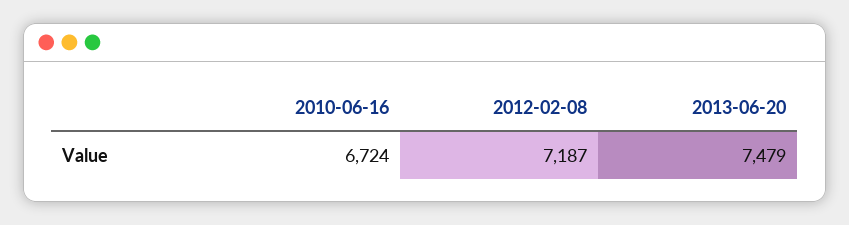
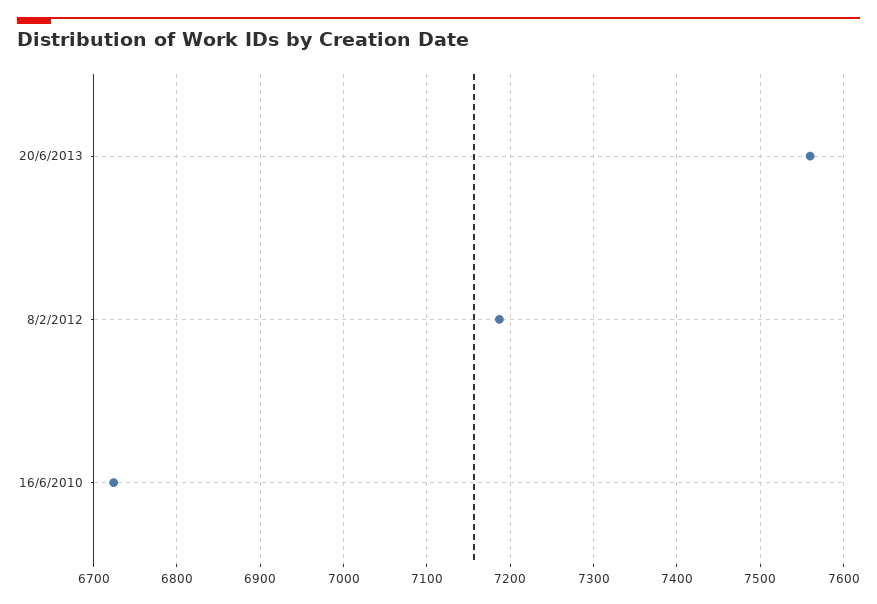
2013-06-20: 7479 -> 7560

